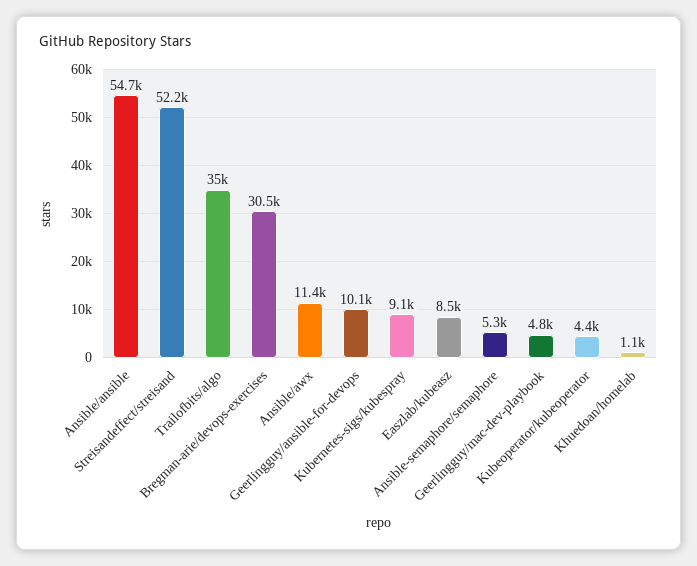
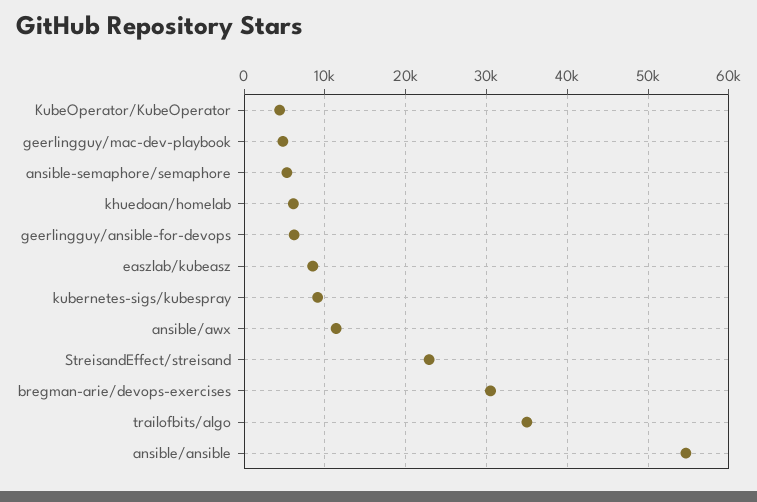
Streisandeffect/streisand: 52200 -> 23000
Geerlingguy/ansible-for-devops: 10100 -> 6000
Khuedoan/homelab: 1100 -> 6000

